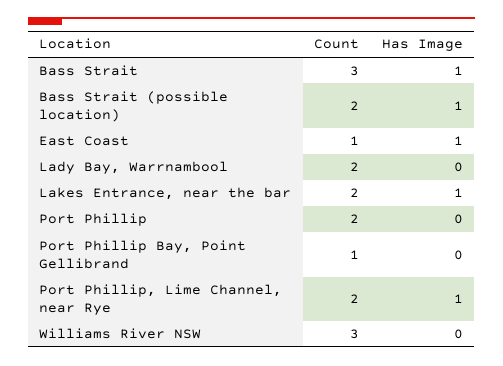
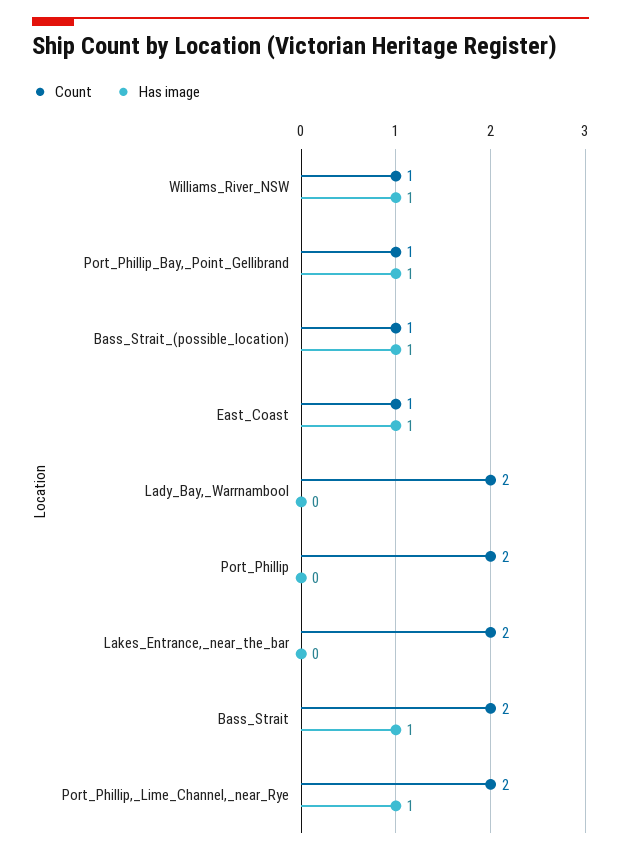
Count, Bass Strait: 3 -> 2
Count, Bass Strait (possible location): 2 -> 1
Has Image, Lakes Entrance, near the bar: 1 -> 0
Has Image, Port Phillip Bay, Point Gellibrand: 0 -> 1
Count, Williams River NSW: 3 -> 1
Has Image, Williams River NSW: 0 -> 1

